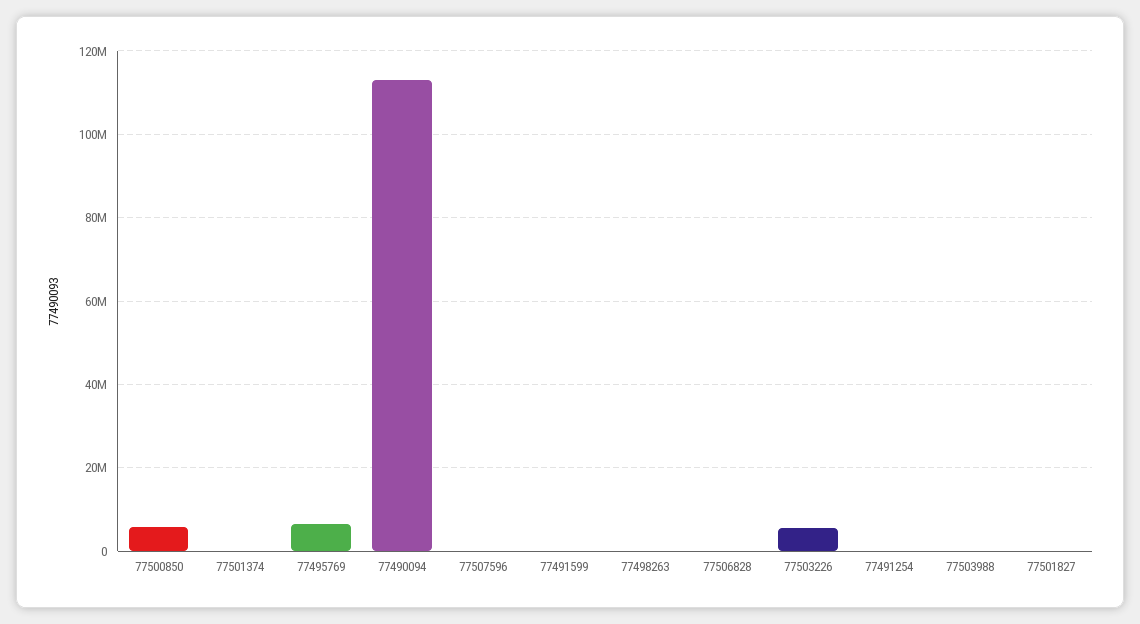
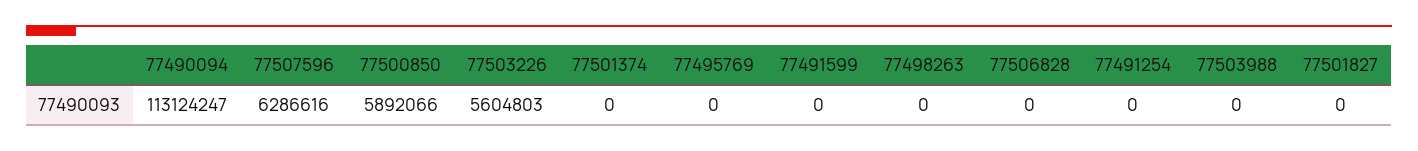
77495769: 6000000 -> 0
77507596: 0 -> 6286616

